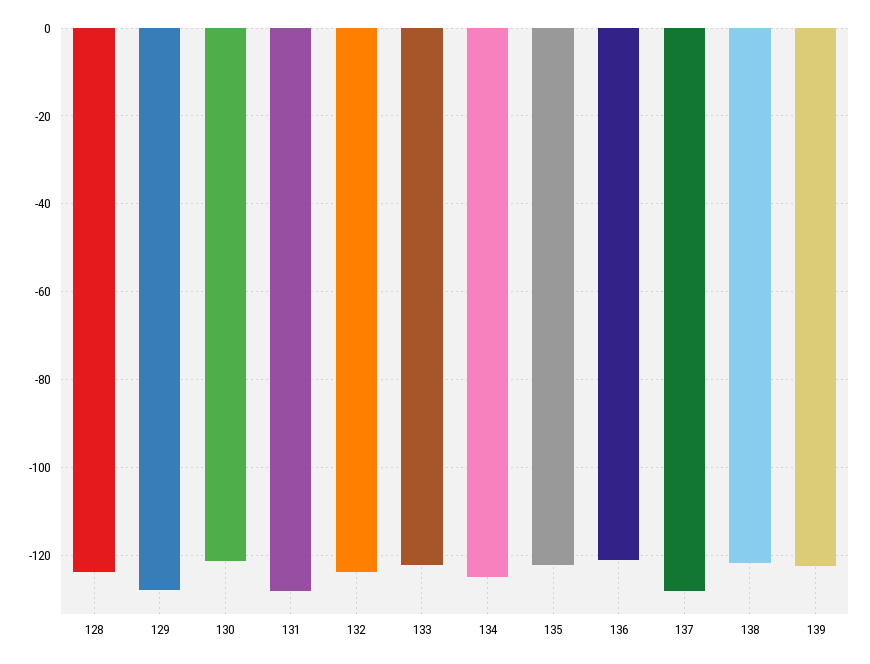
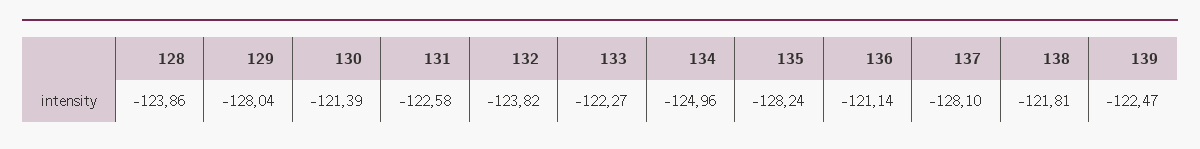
131: -128 -> -122.58
135: -122 -> -128.24

